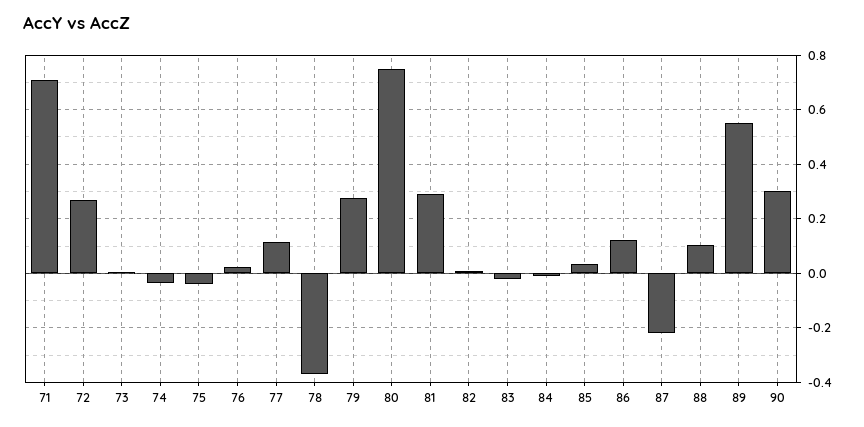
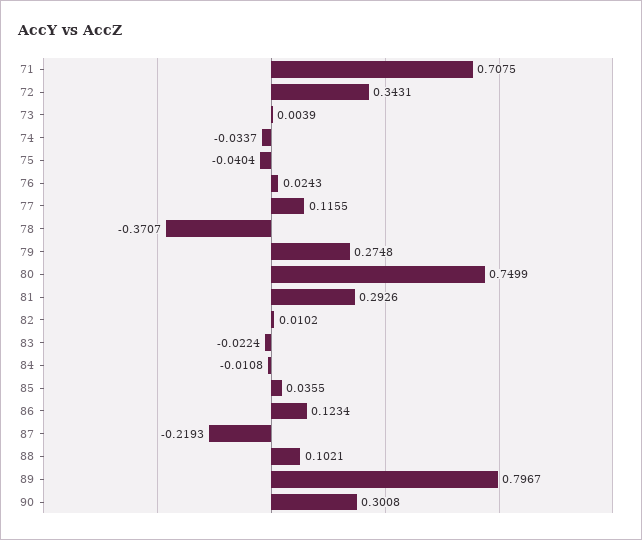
72: 0.275 -> 0.3431
89: 0.55 -> 0.7967

